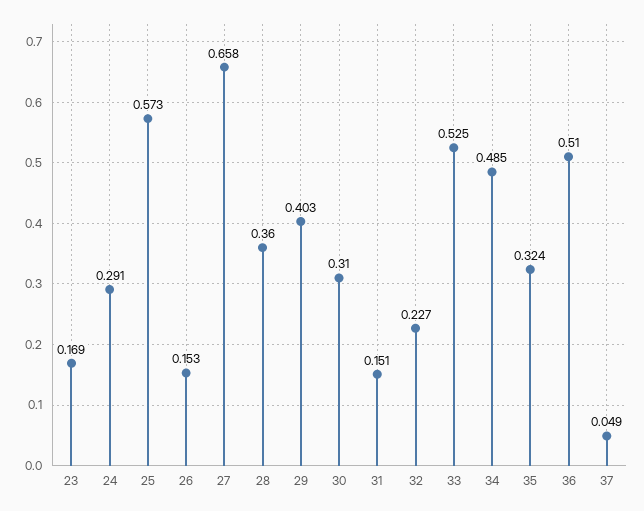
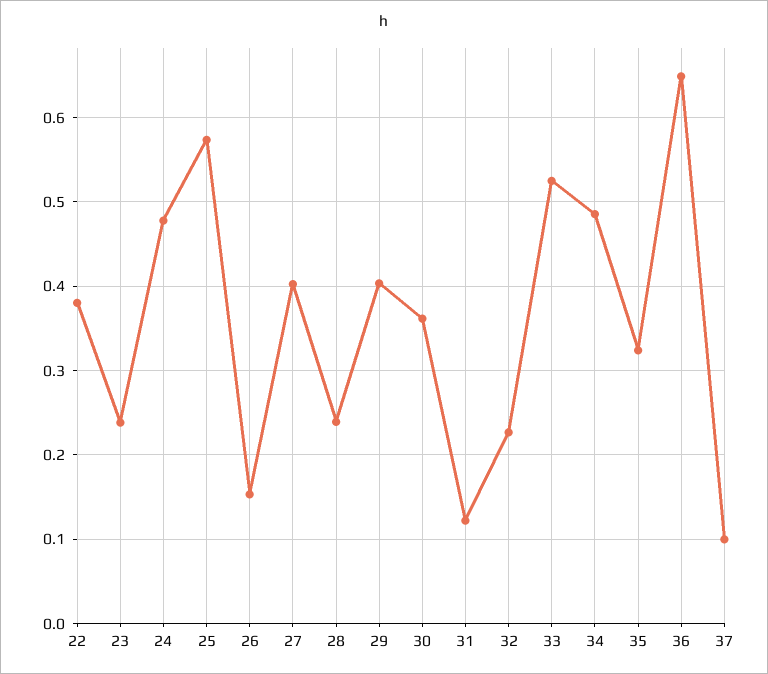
23: 0.169 -> 0.24
24: 0.291 -> 0.48
27: 0.658 -> 0.4
28: 0.36 -> 0.24
30: 0.31 -> 0.36
31: 0.151 -> 0.12
36: 0.51 -> 0.65
37: 0.049 -> 0.1
22: none -> 0.38

